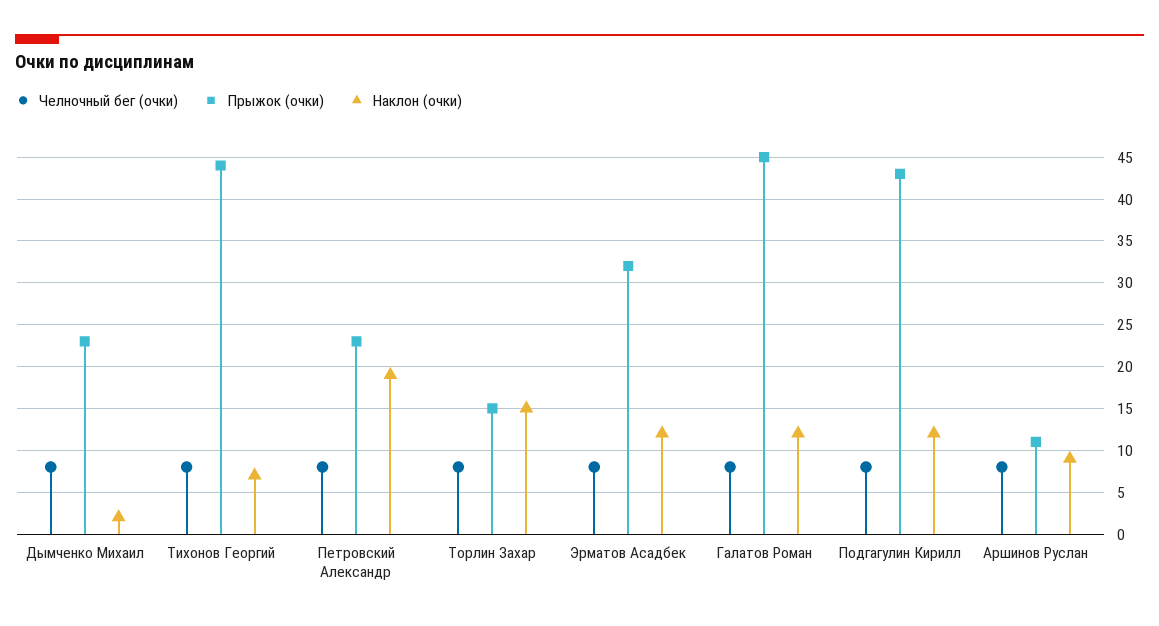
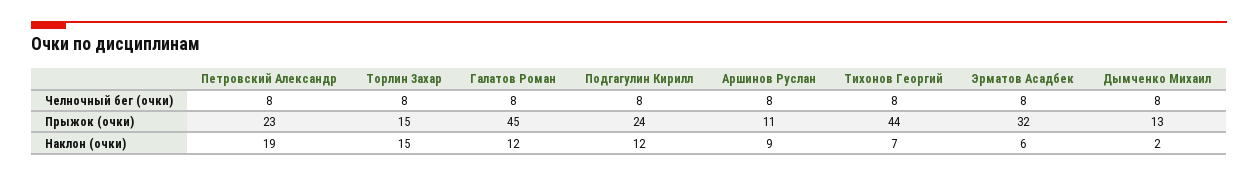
Прыжок (очки), Дымченко Михаил: 23 -> 13
Наклон (очки), Эрматов Асадбек: 12 -> 6
Прыжок (очки), Подгагулин Кирилл: 43 -> 24

